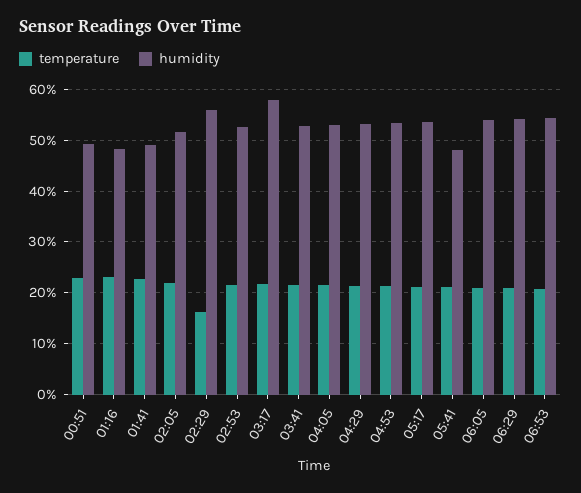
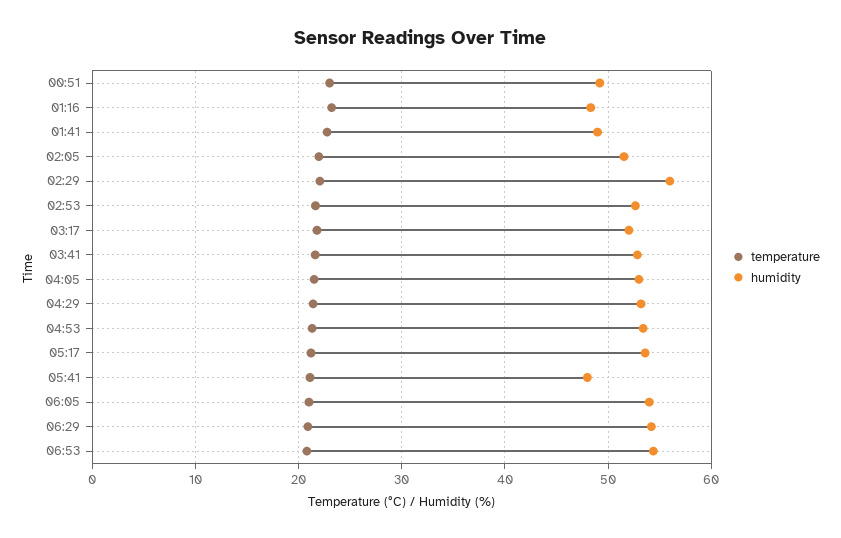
temperature, 02:29: 16 -> 22
humidity, 03:17: 58 -> 52

